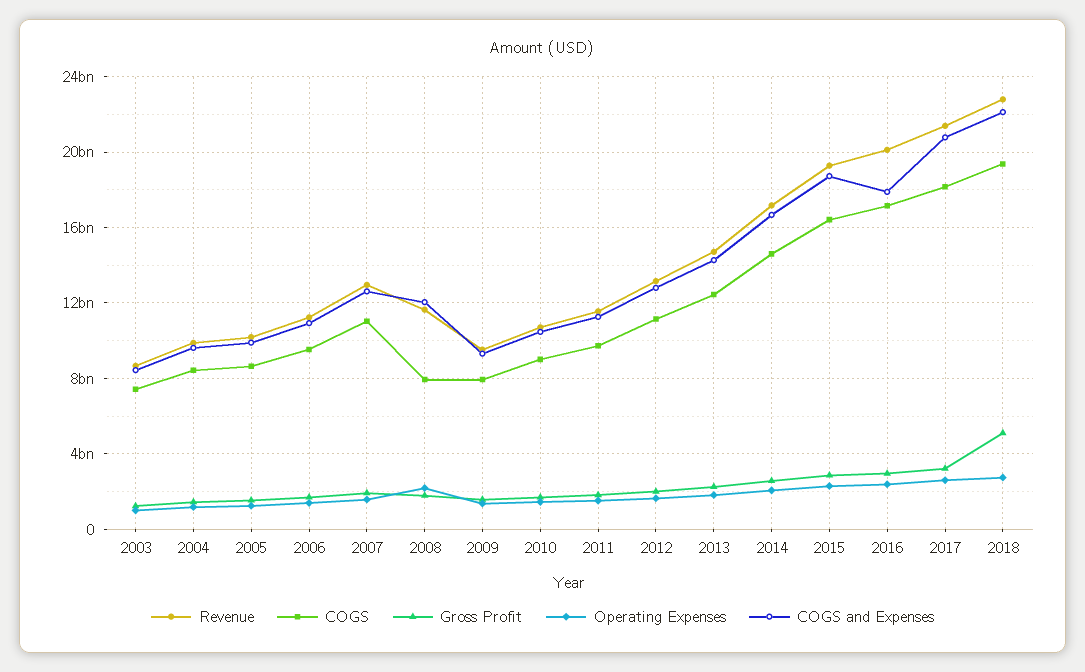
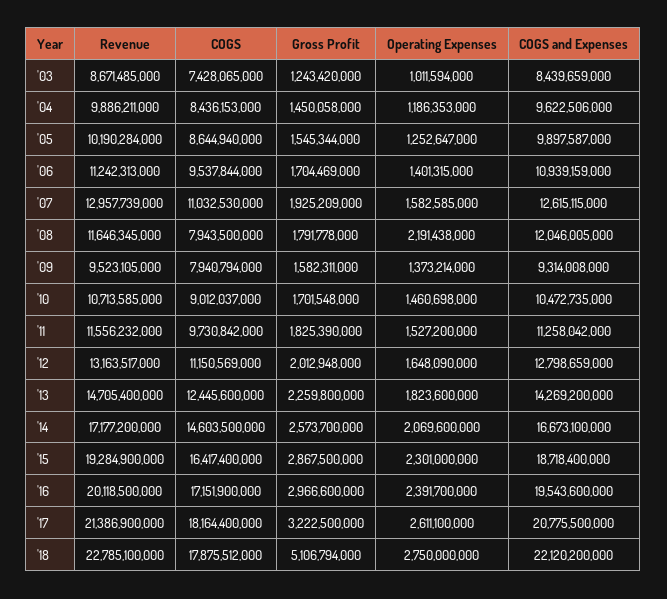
COGS and Expenses, 2016: 18000000000 -> 19543600000
COGS, 2018: 19500000000 -> 17875512000

